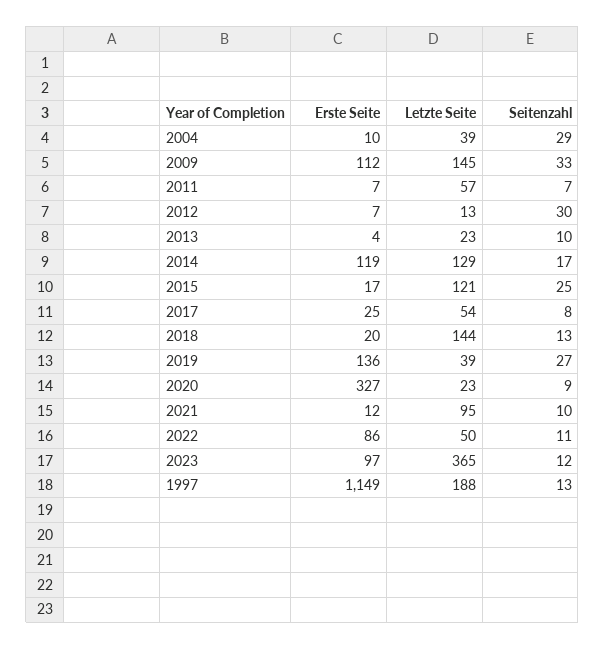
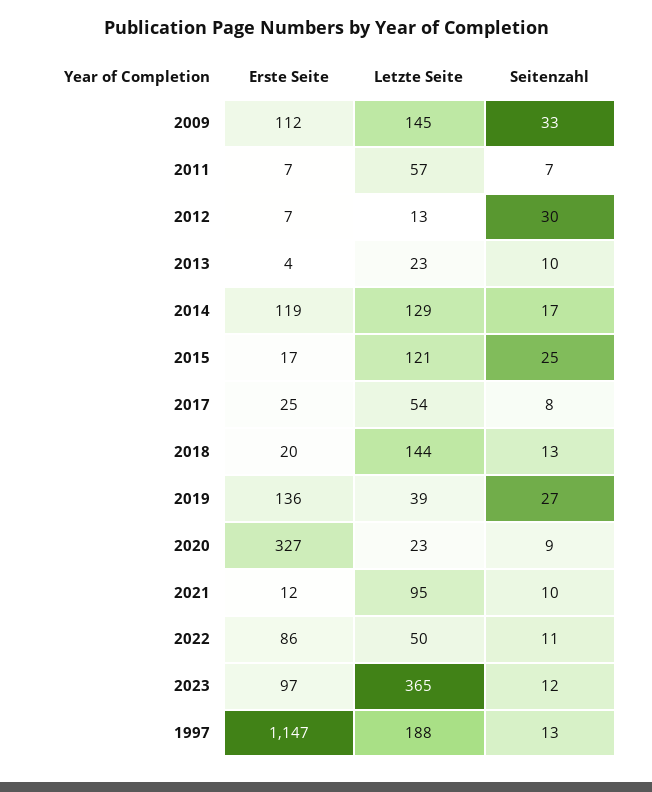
Erste Seite, 2004: 10 -> none
Letzte Seite, 2004: 39 -> none
Seitenzahl, 2004: 29 -> none
Erste Seite, 1997: 1149 -> 1147

